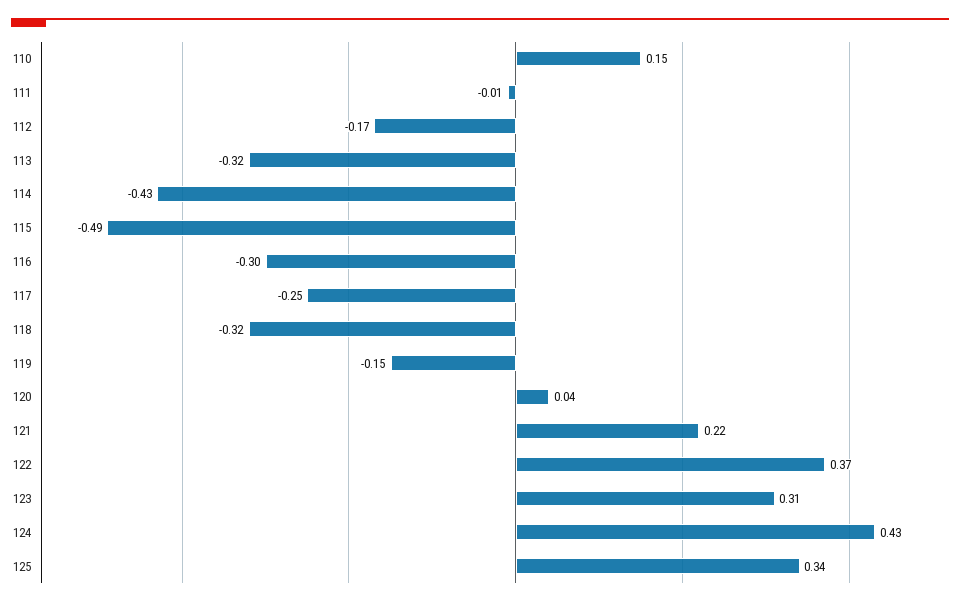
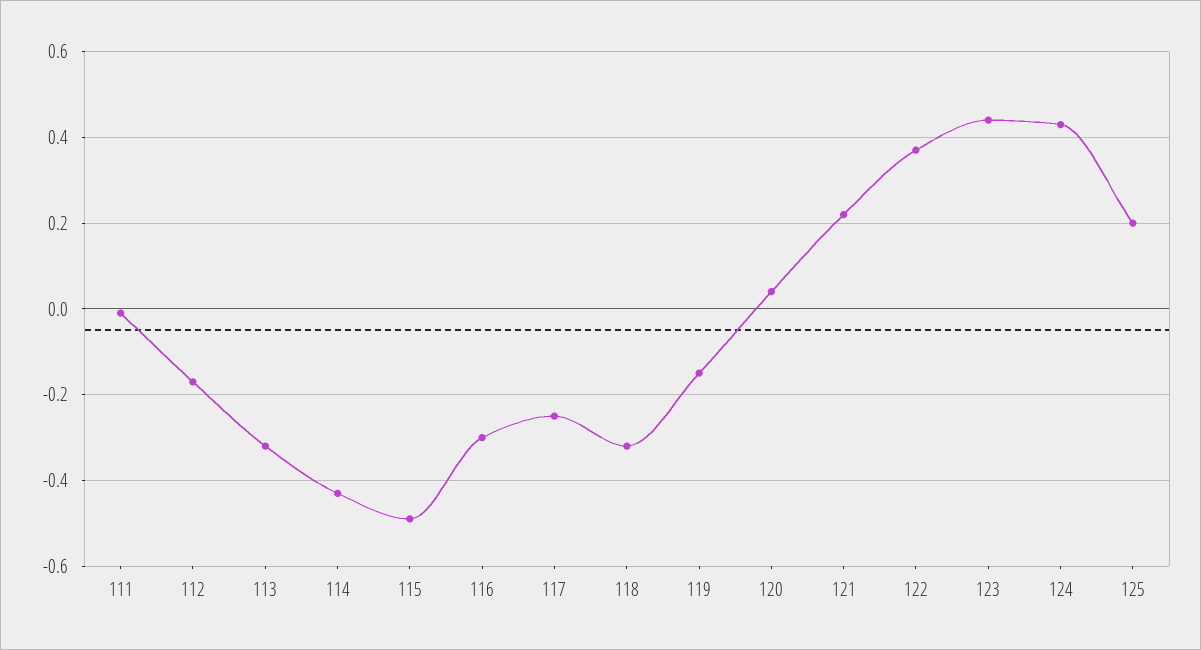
110: 0.15 -> none
123: 0.31 -> 0.45
125: 0.34 -> 0.2

